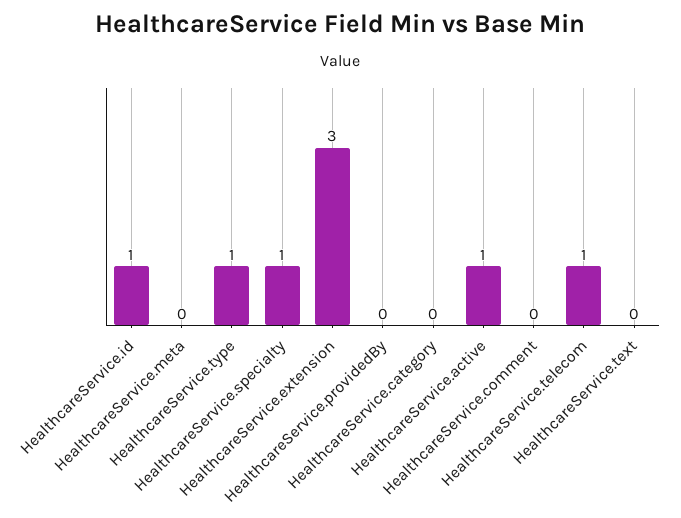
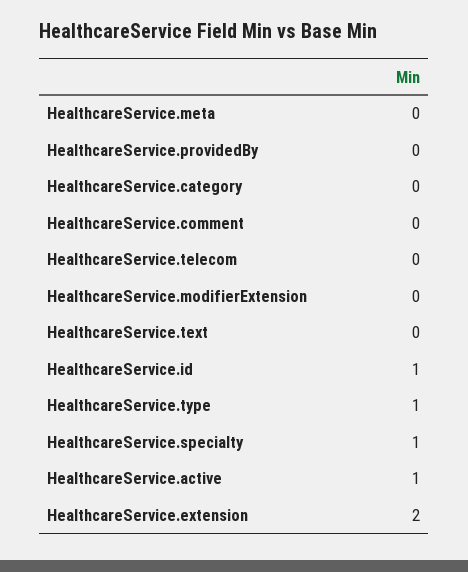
HealthcareService.extension: 3 -> 2
HealthcareService.telecom: 1 -> 0
HealthcareService.modifierExtension: none -> 0

